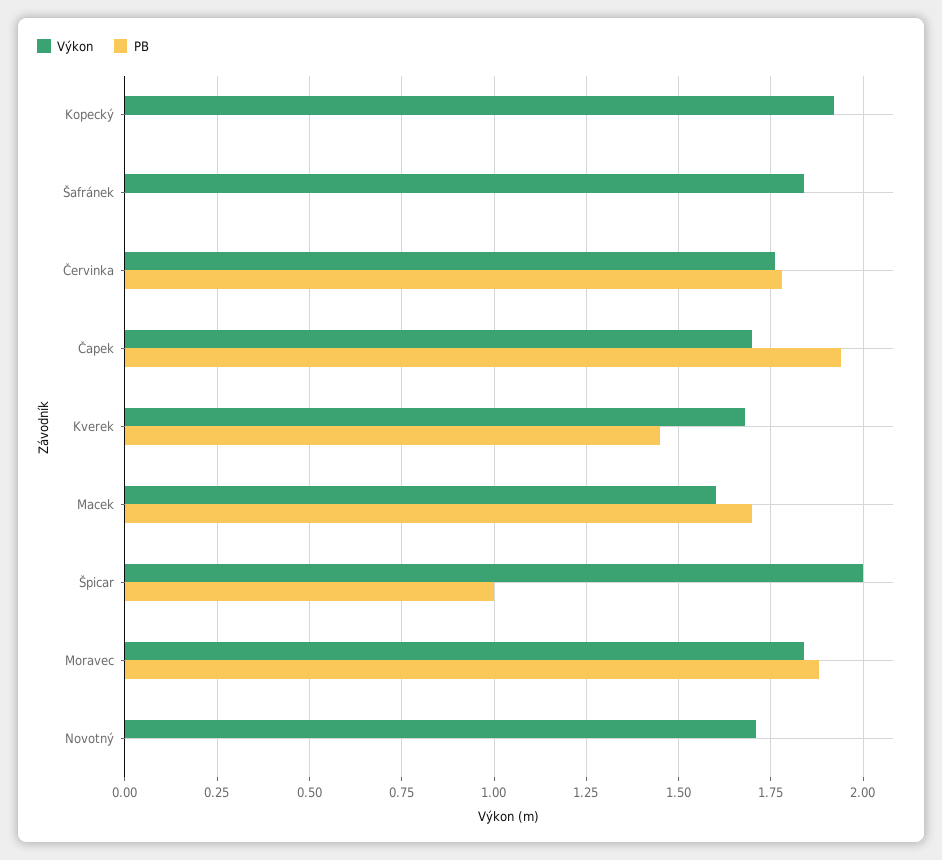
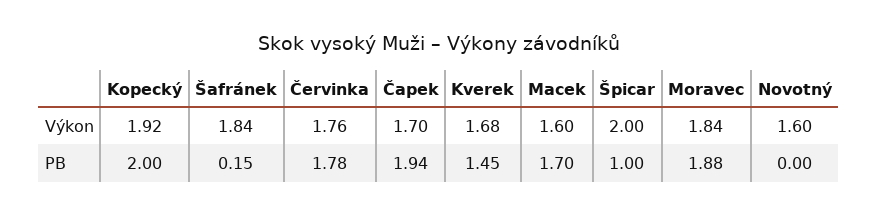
PB, Kopecký: 0 -> 2
PB, Šafránek: 0 -> 0.15
Výkon, Novotný: 1.7 -> 1.6

